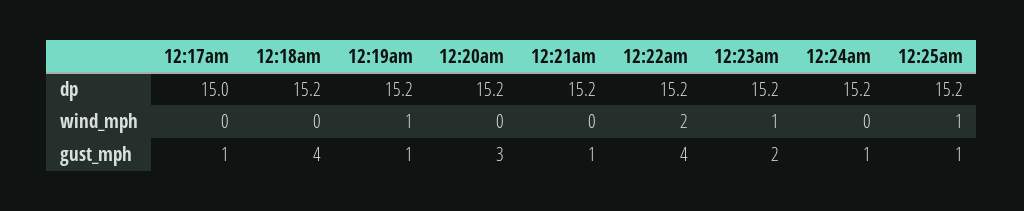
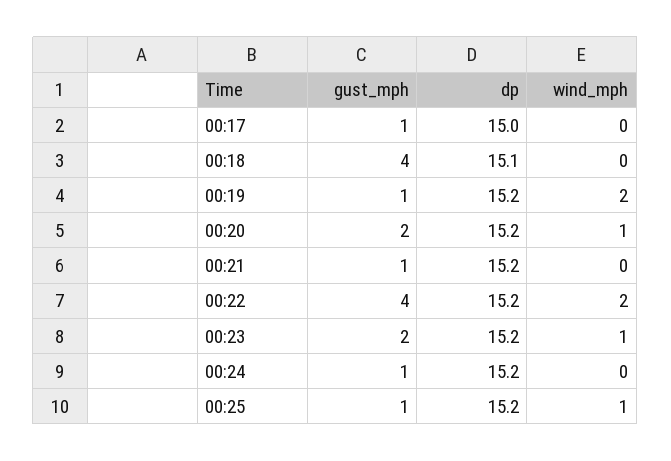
12:18am, dp: 15.2 -> 15.1
12:19am, wind_mph: 1 -> 2
12:20am, wind_mph: 0 -> 1
12:20am, gust_mph: 3 -> 2

